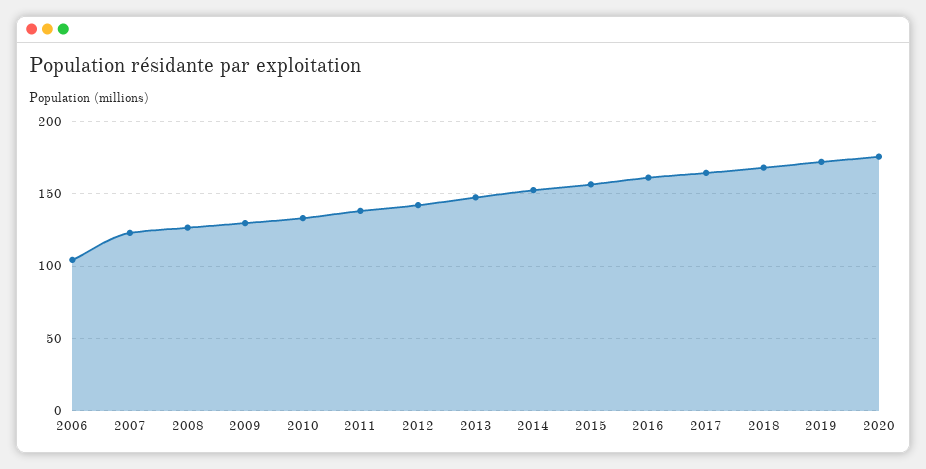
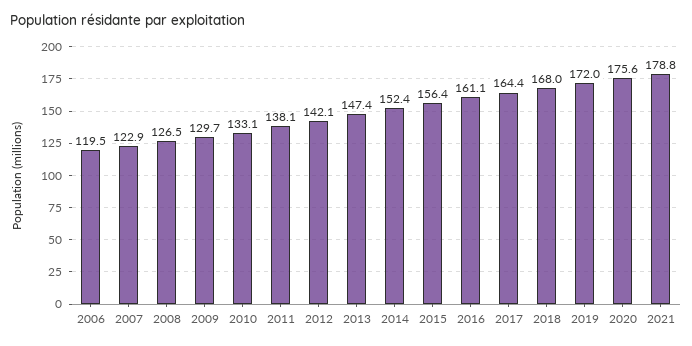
2006: 105 -> 119.5
2021: none -> 178.8

